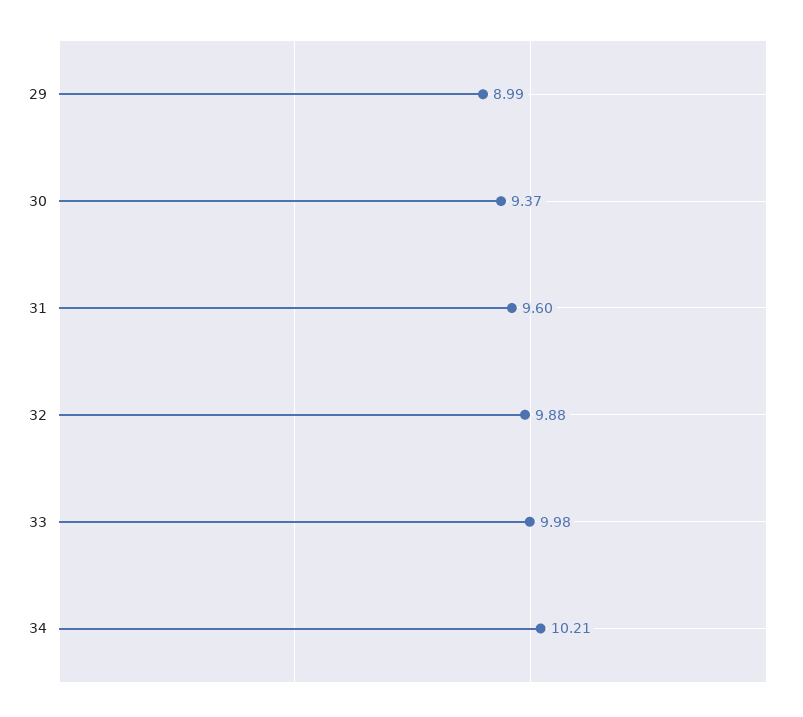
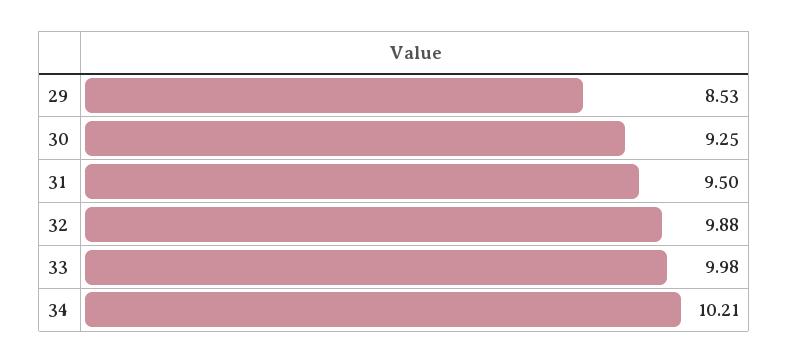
29: 8.99 -> 8.53
30: 9.37 -> 9.25
31: 9.6 -> 9.5

